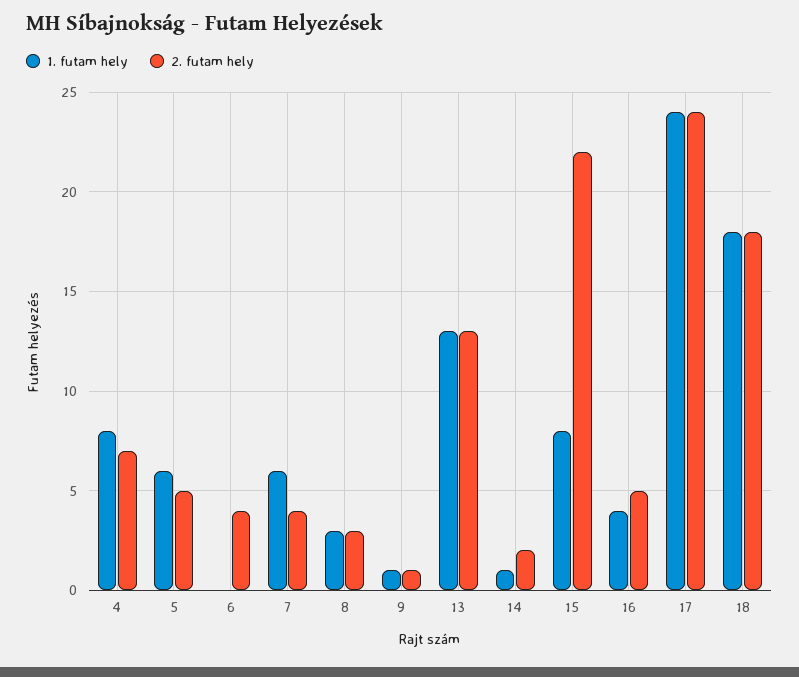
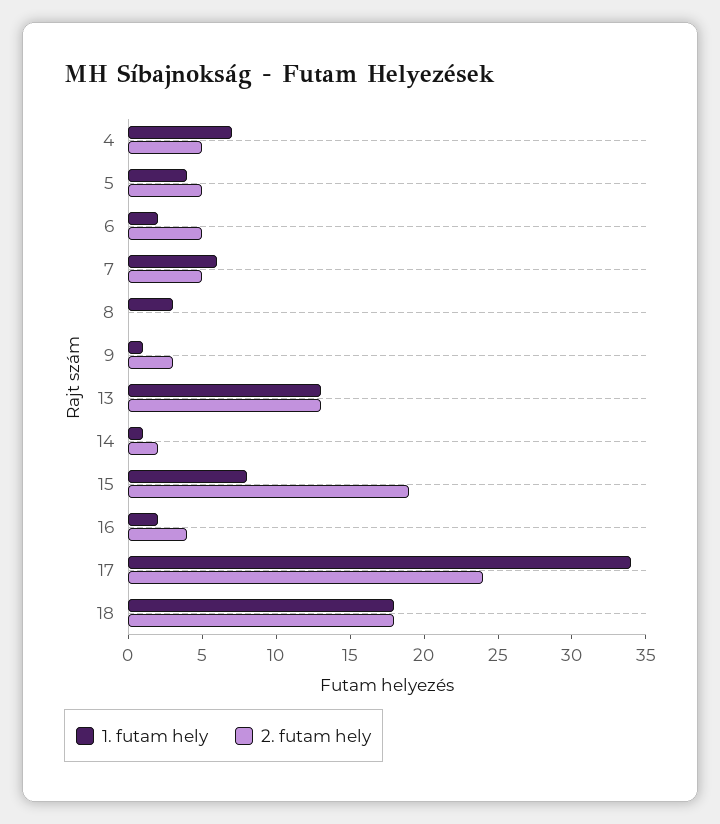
1. futam hely, 4: 8 -> 7
2. futam hely, 4: 7 -> 5
1. futam hely, 5: 6 -> 4
1. futam hely, 6: 0 -> 2
2. futam hely, 6: 4 -> 5
2. futam hely, 7: 4 -> 5
2. futam hely, 8: 3 -> 0
2. futam hely, 9: 1 -> 3
2. futam hely, 15: 22 -> 19
1. futam hely, 16: 4 -> 2
2. futam hely, 16: 5 -> 4
1. futam hely, 17: 24 -> 34

